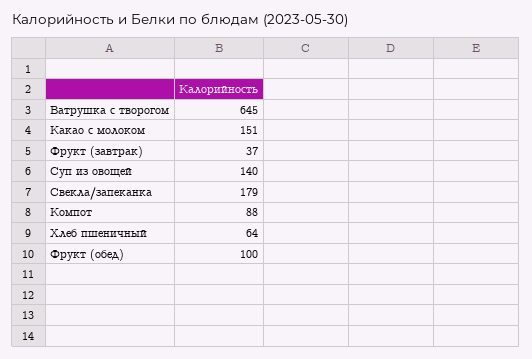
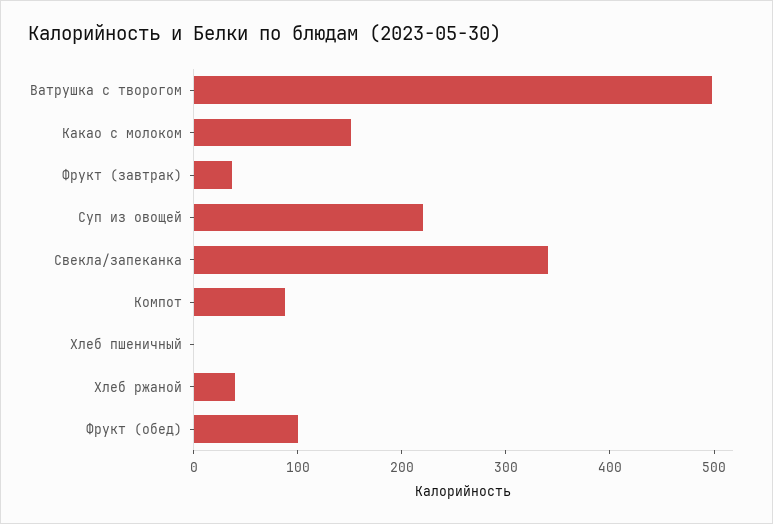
Ватрушка с творогом: 645 -> 500
Суп из овощей: 140 -> 220
Свекла/запеканка: 179 -> 340
Хлеб пшеничный: 64 -> 0
Хлеб ржаной: none -> 40

